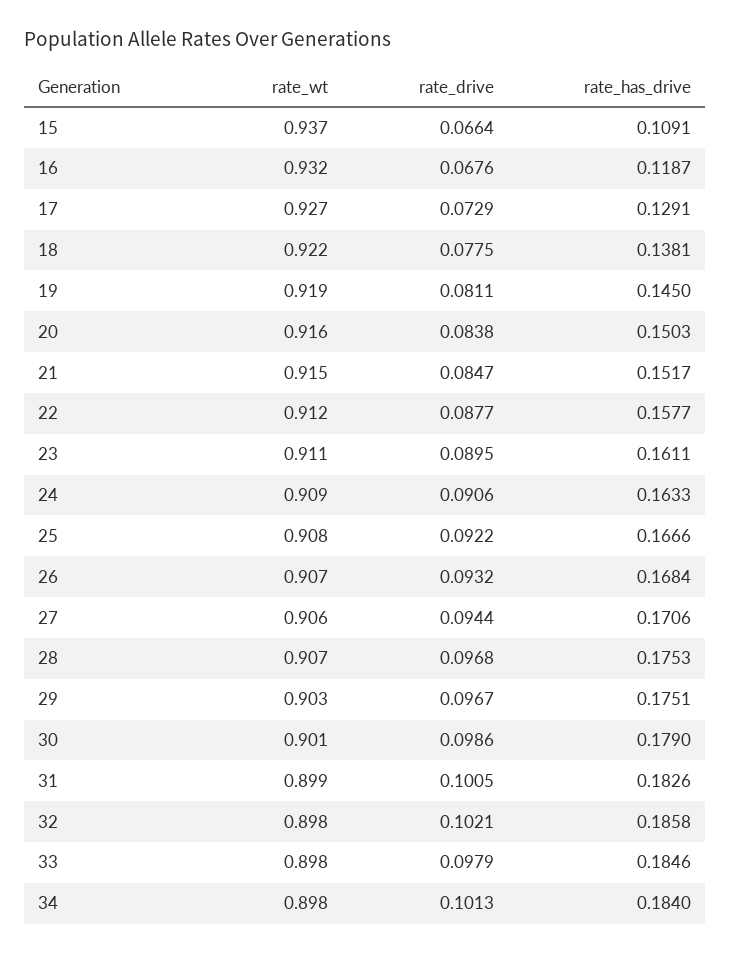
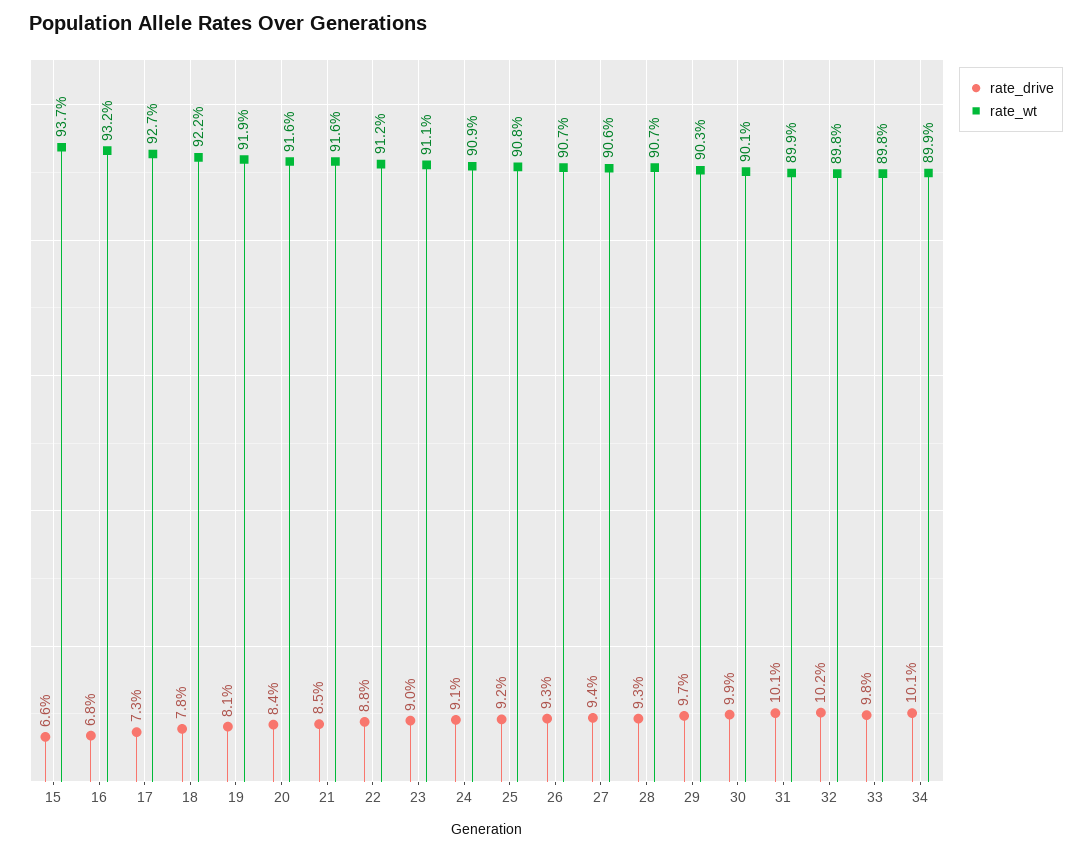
rate_has_drive, 15: 0.1091 -> none
rate_has_drive, 16: 0.1187 -> none
rate_has_drive, 17: 0.1291 -> none
rate_has_drive, 18: 0.1381 -> none
rate_has_drive, 19: 0.145 -> none
rate_has_drive, 20: 0.1503 -> none
rate_wt, 21: 0.915 -> 0.916
rate_has_drive, 21: 0.1517 -> none
rate_has_drive, 22: 0.1577 -> none
rate_has_drive, 23: 0.1611 -> none
rate_has_drive, 24: 0.1633 -> none
rate_has_drive, 25: 0.1666 -> none
rate_has_drive, 26: 0.1684 -> none
rate_has_drive, 27: 0.1706 -> none
rate_drive, 28: 0.0968 -> 0.093
rate_has_drive, 28: 0.1753 -> none
rate_has_drive, 29: 0.1751 -> none
rate_has_drive, 30: 0.179 -> none
rate_has_drive, 31: 0.1826 -> none
rate_has_drive, 32: 0.1858 -> none
rate_has_drive, 33: 0.1846 -> none
rate_wt, 34: 0.898 -> 0.899
rate_has_drive, 34: 0.184 -> none

